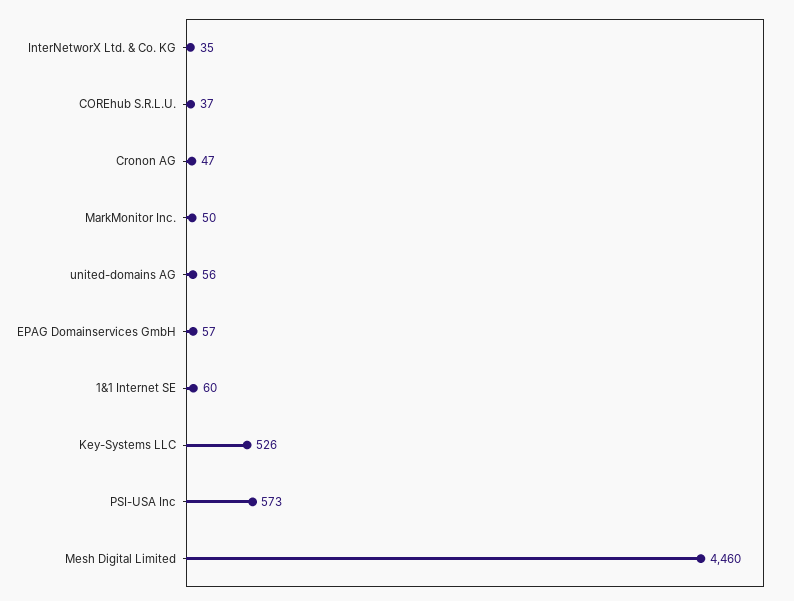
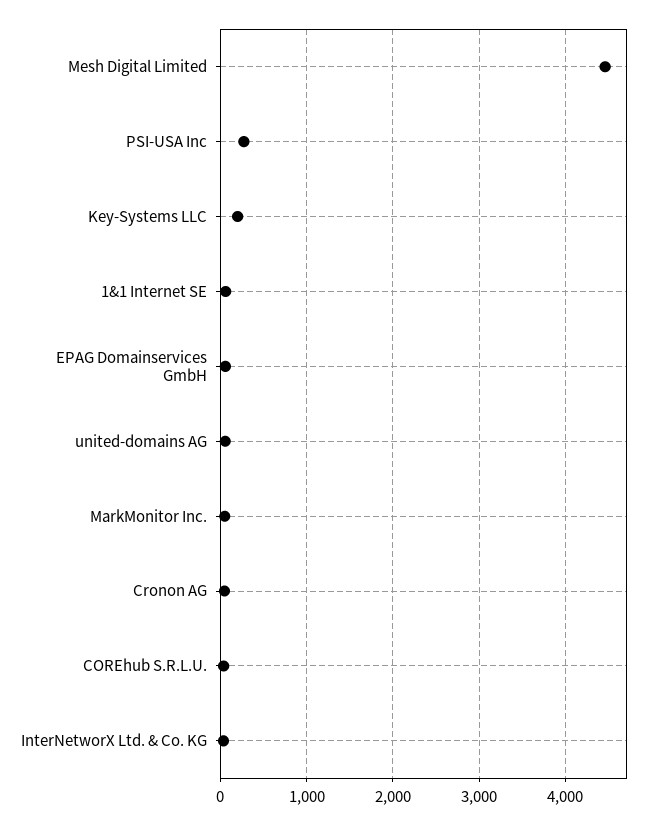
Key-Systems LLC: 526 -> 200
PSI-USA Inc: 573 -> 300

